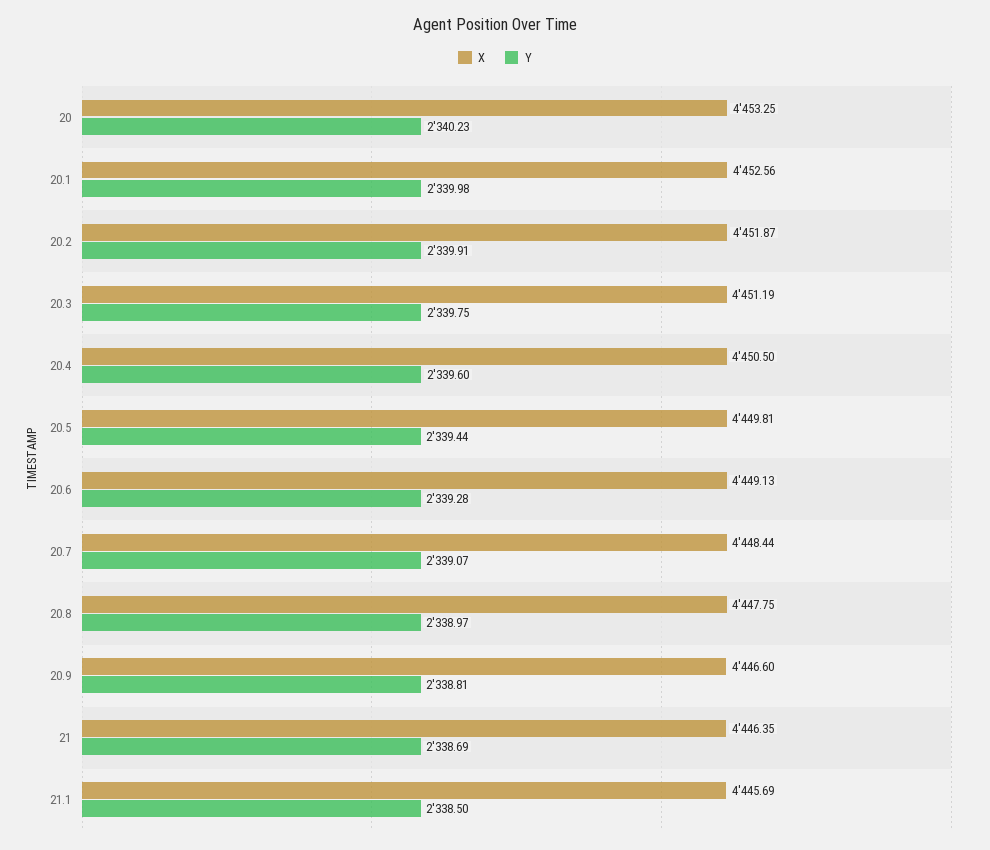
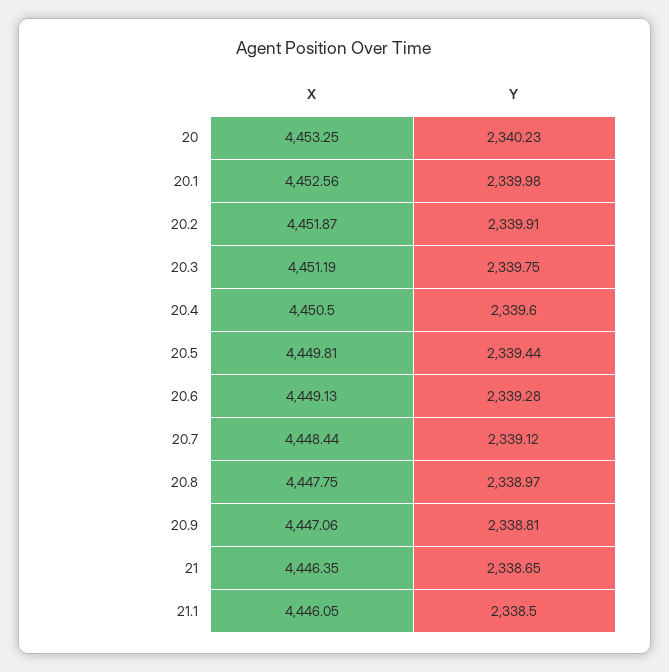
Y, 20.7: 2339.07 -> 2339.12
X, 20.9: 4446.6 -> 4447.06
Y, 21: 2338.69 -> 2338.65
X, 21.1: 4445.69 -> 4446.05

